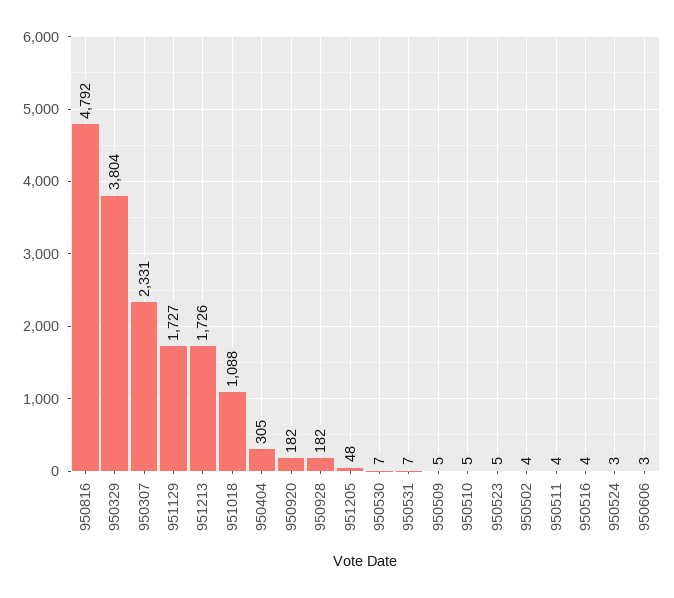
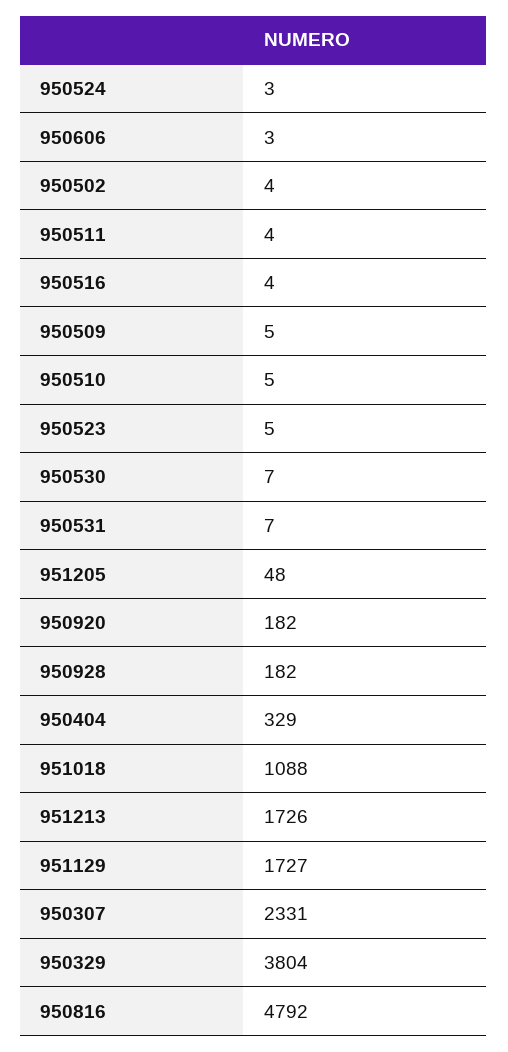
950404: 305 -> 329

